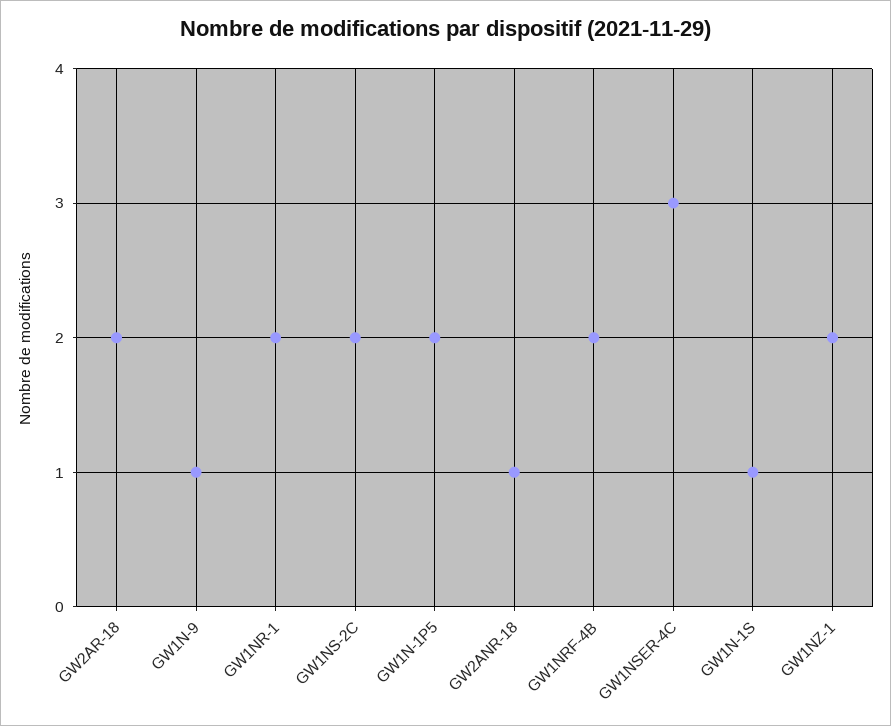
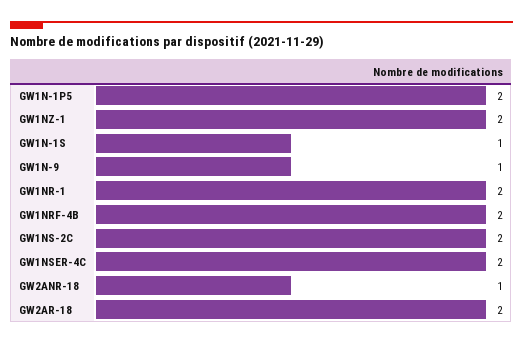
GW1NSER-4C: 3 -> 2

